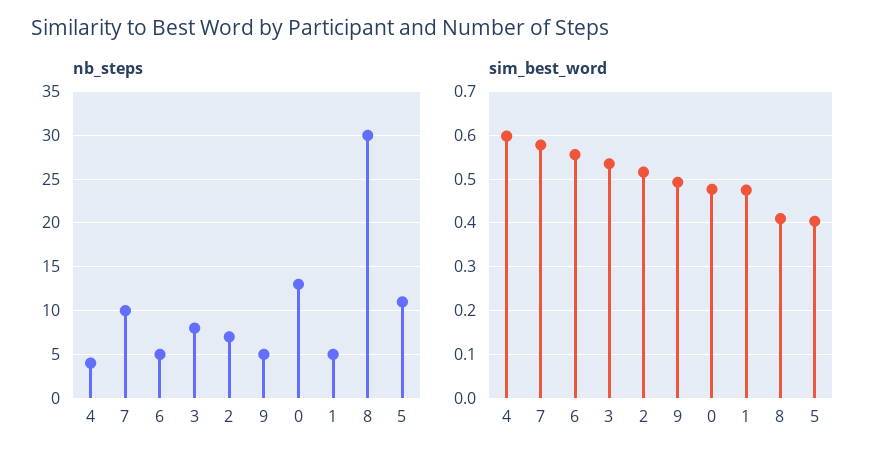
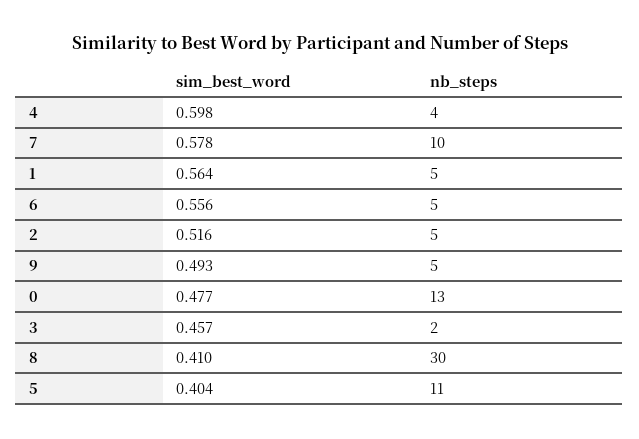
nb_steps, 3: 8 -> 2
nb_steps, 2: 7 -> 5
sim_best_word, 3: 0.54 -> 0.457
sim_best_word, 1: 0.48 -> 0.564

